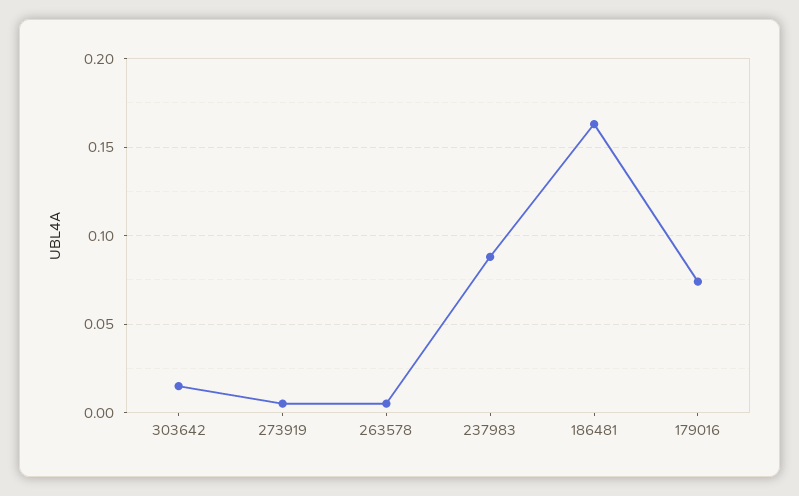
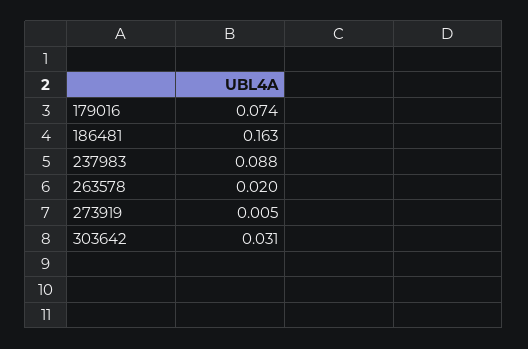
303642: 0.015 -> 0.031
263578: 0.005 -> 0.02

